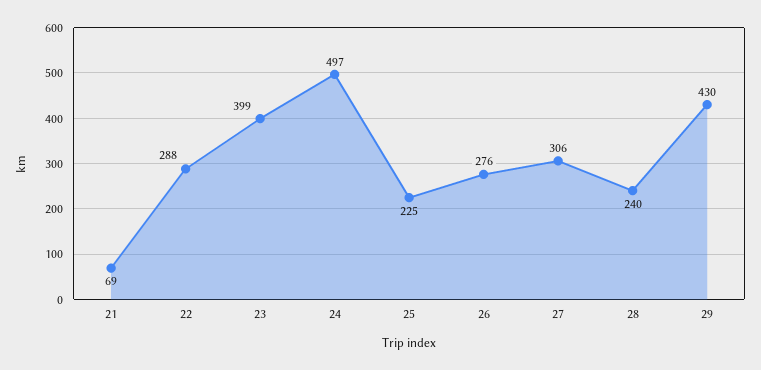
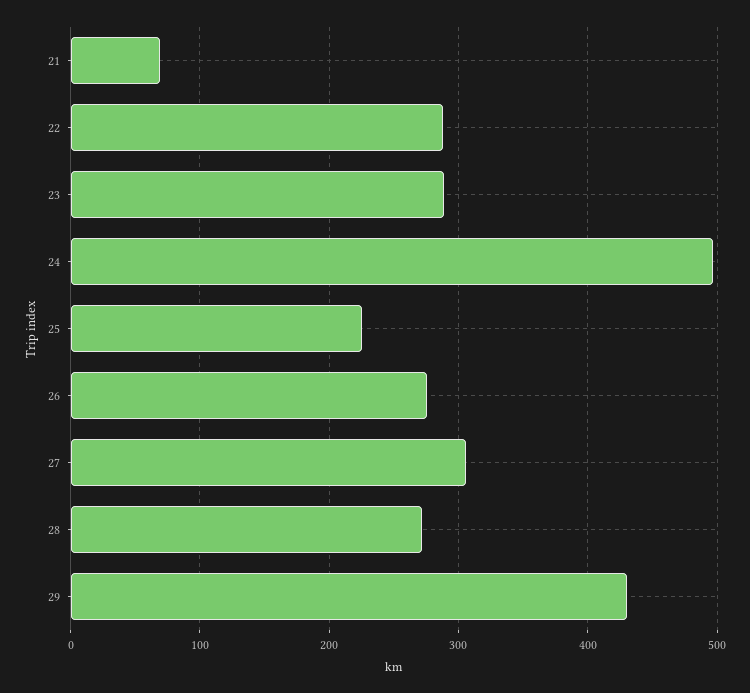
23: 399 -> 290
28: 240 -> 270

